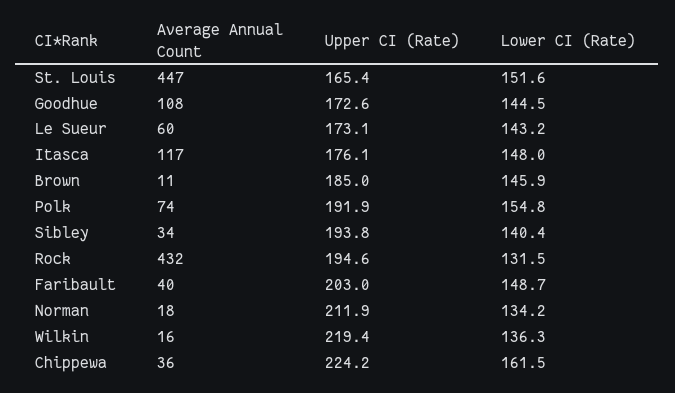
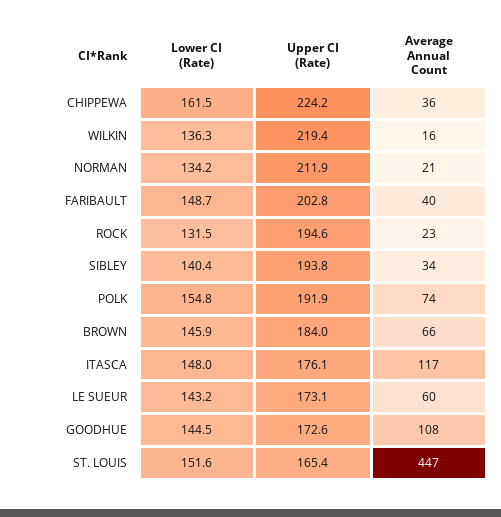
Average Annual Count, Brown: 11 -> 66
Upper CI (Rate), Brown: 185 -> 184
Average Annual Count, Rock: 432 -> 23
Upper CI (Rate), Faribault: 203 -> 202.8
Average Annual Count, Norman: 18 -> 21

